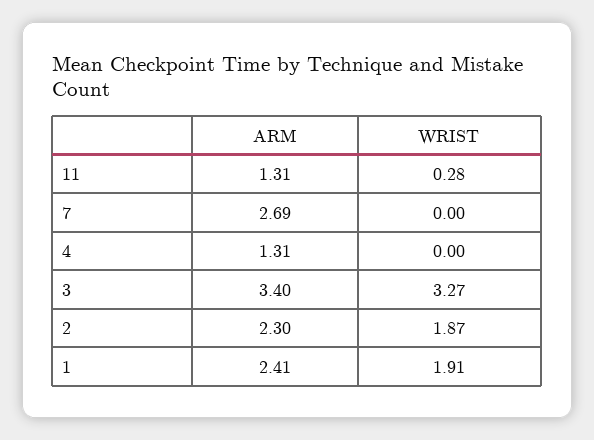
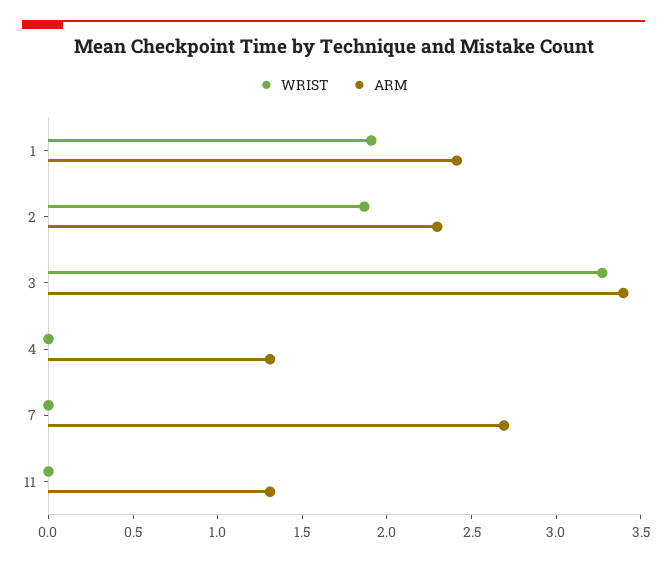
WRIST, 11: 0.28 -> 0

